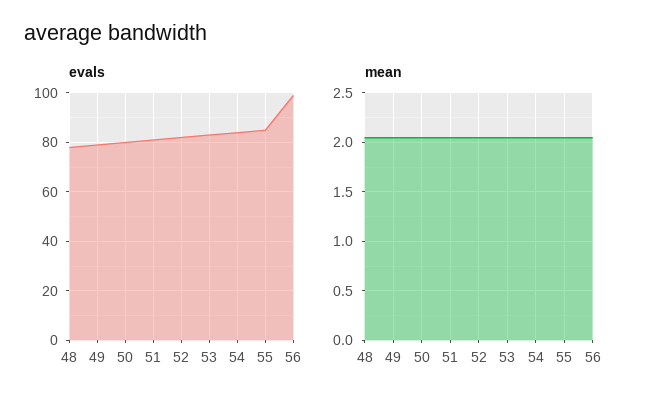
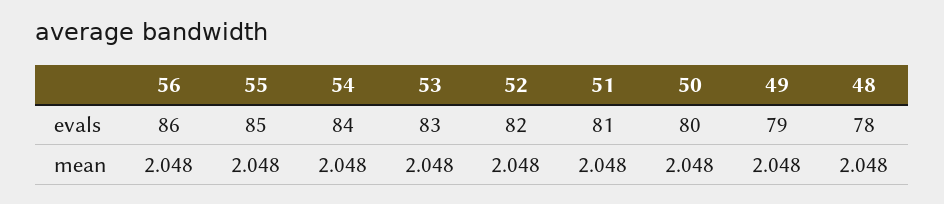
evals, 56: 100 -> 86

